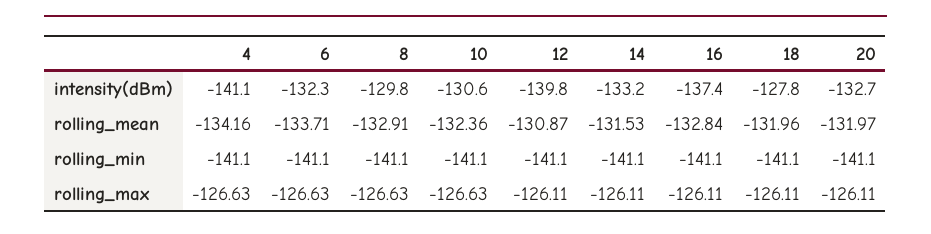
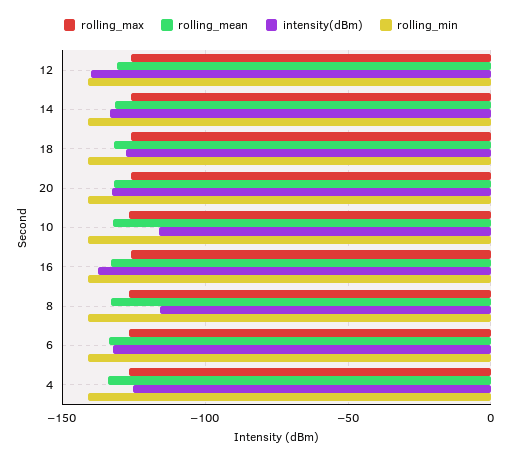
intensity(dBm), 4: -141.1 -> -125
intensity(dBm), 8: -129.8 -> -115
intensity(dBm), 10: -130.6 -> -115

